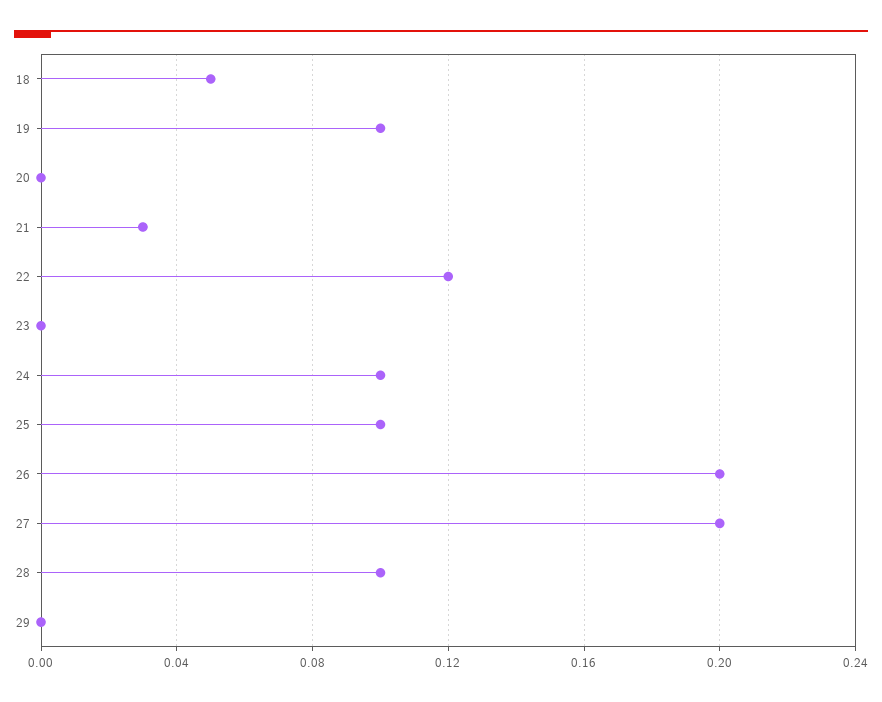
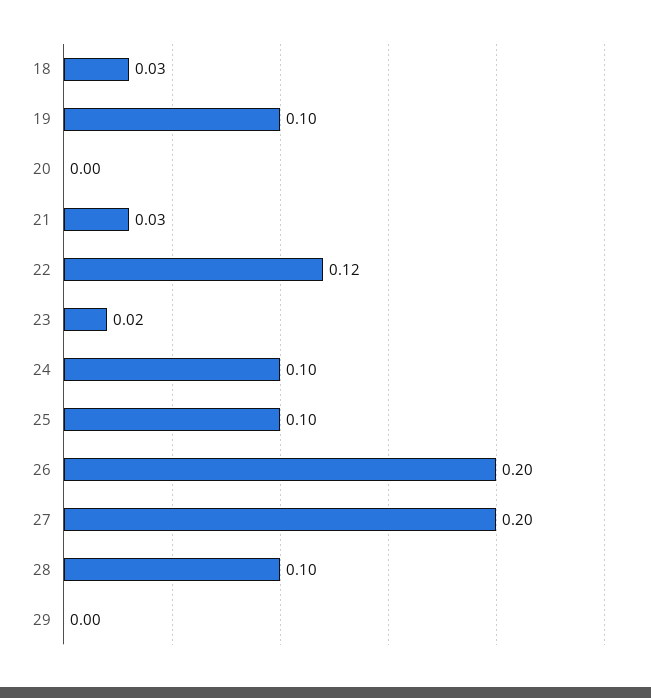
18: 0.05 -> 0.03
23: 0 -> 0.02

